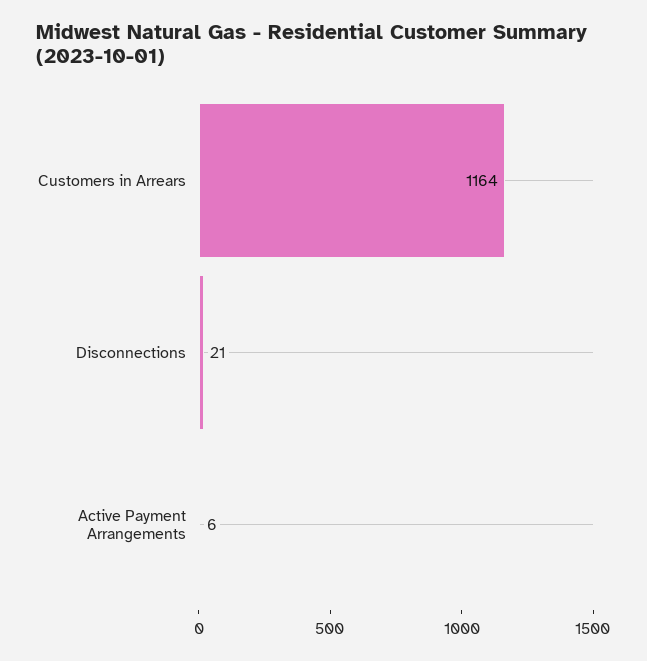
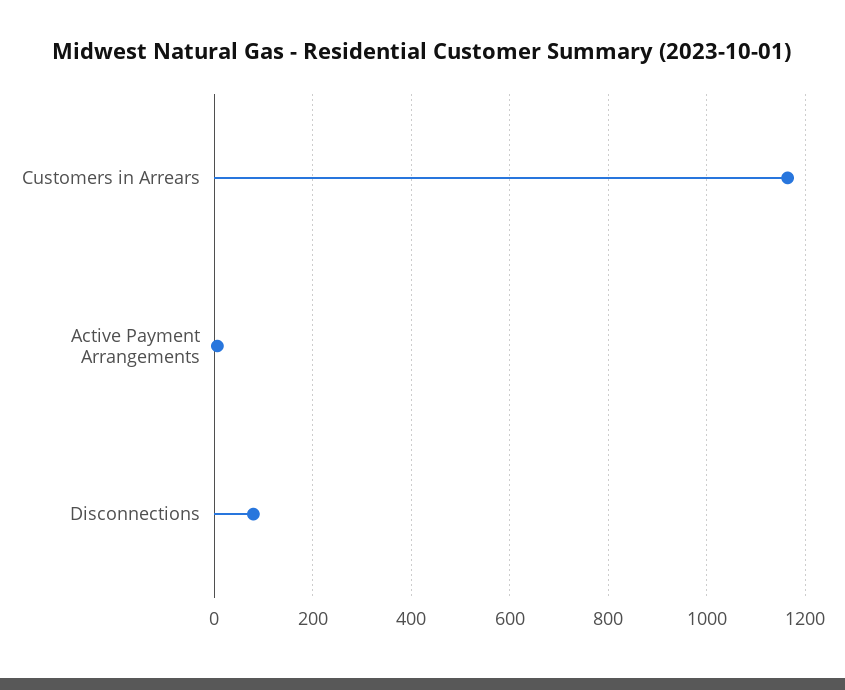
Disconnections: 21 -> 80

